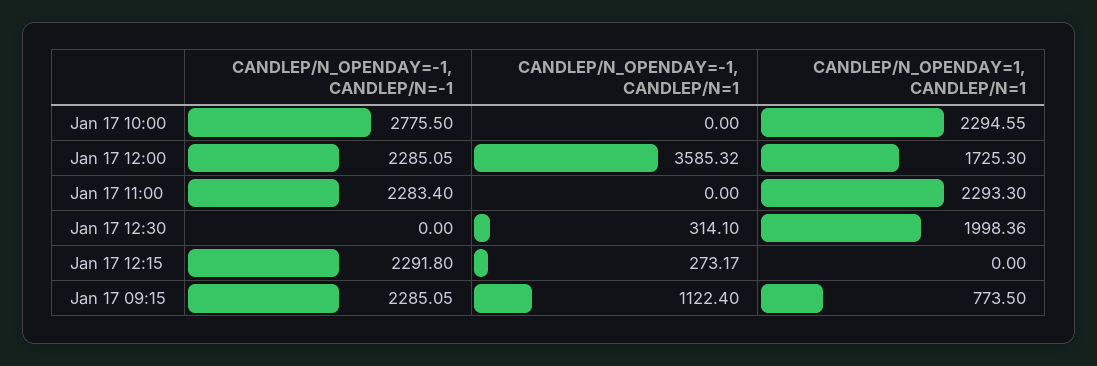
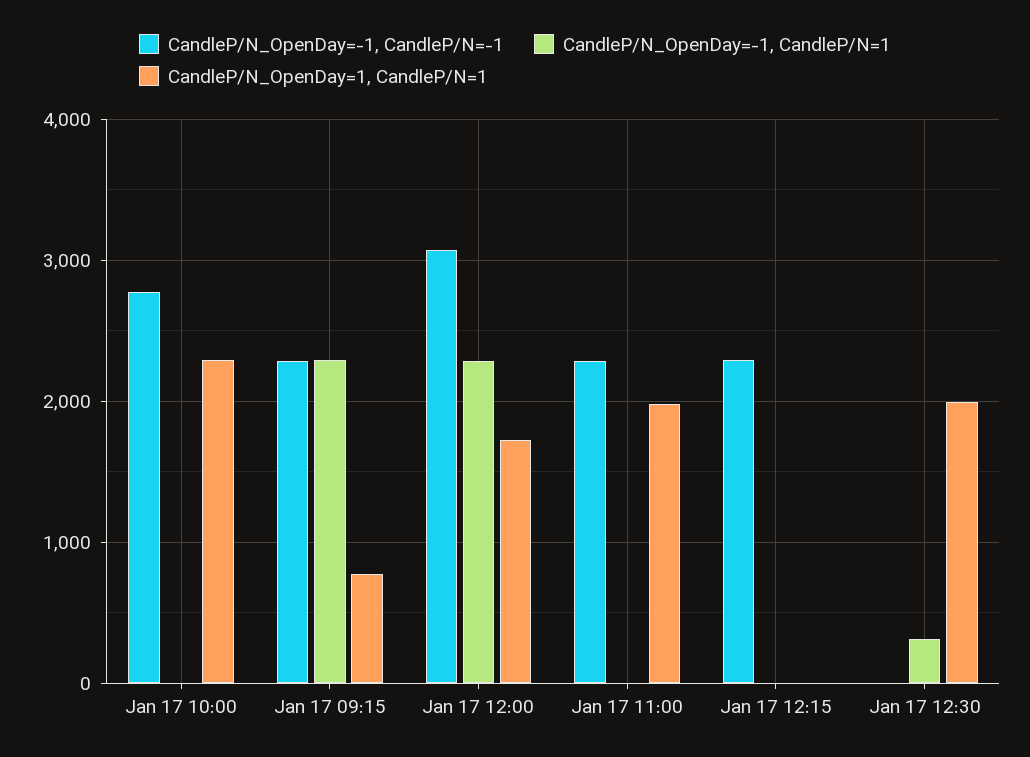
CANDLEP/N_OPENDAY=-1, CANDLEP/N=-1, Jan 17 12:00: 2285.05 -> 3100
CANDLEP/N_OPENDAY=-1, CANDLEP/N=1, Jan 17 12:00: 3585.32 -> 2300
CANDLEP/N_OPENDAY=1, CANDLEP/N=1, Jan 17 11:00: 2293.3 -> 2000
CANDLEP/N_OPENDAY=-1, CANDLEP/N=1, Jan 17 12:15: 273.17 -> 0
CANDLEP/N_OPENDAY=-1, CANDLEP/N=1, Jan 17 09:15: 1122.4 -> 2300

